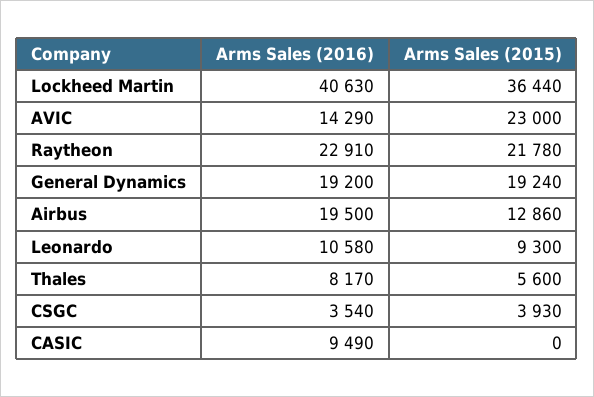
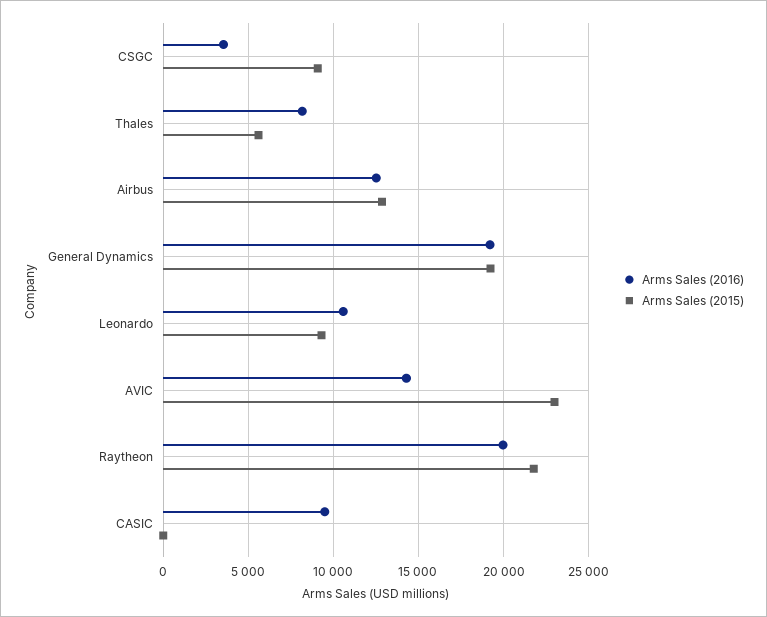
Arms Sales (2016), Lockheed Martin: 40630 -> none
Arms Sales (2015), Lockheed Martin: 36440 -> none
Arms Sales (2016), Raytheon: 22910 -> 20000
Arms Sales (2016), Airbus: 19500 -> 12500
Arms Sales (2015), CSGC: 3930 -> 9000

